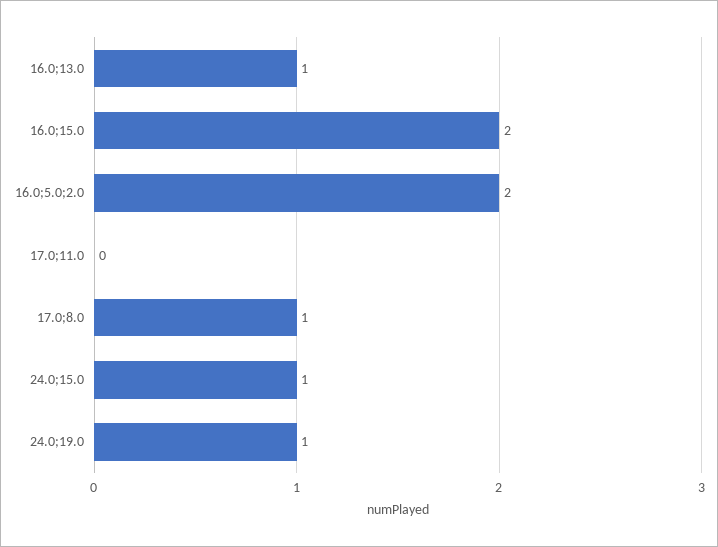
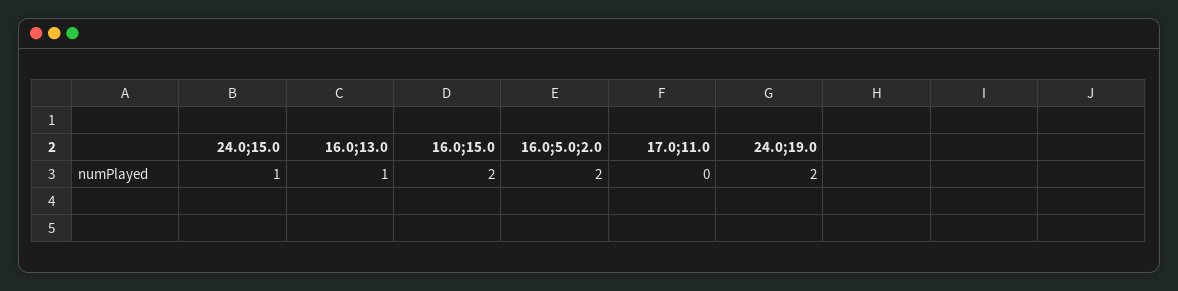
17.0;8.0: 1 -> none
24.0;19.0: 1 -> 2

